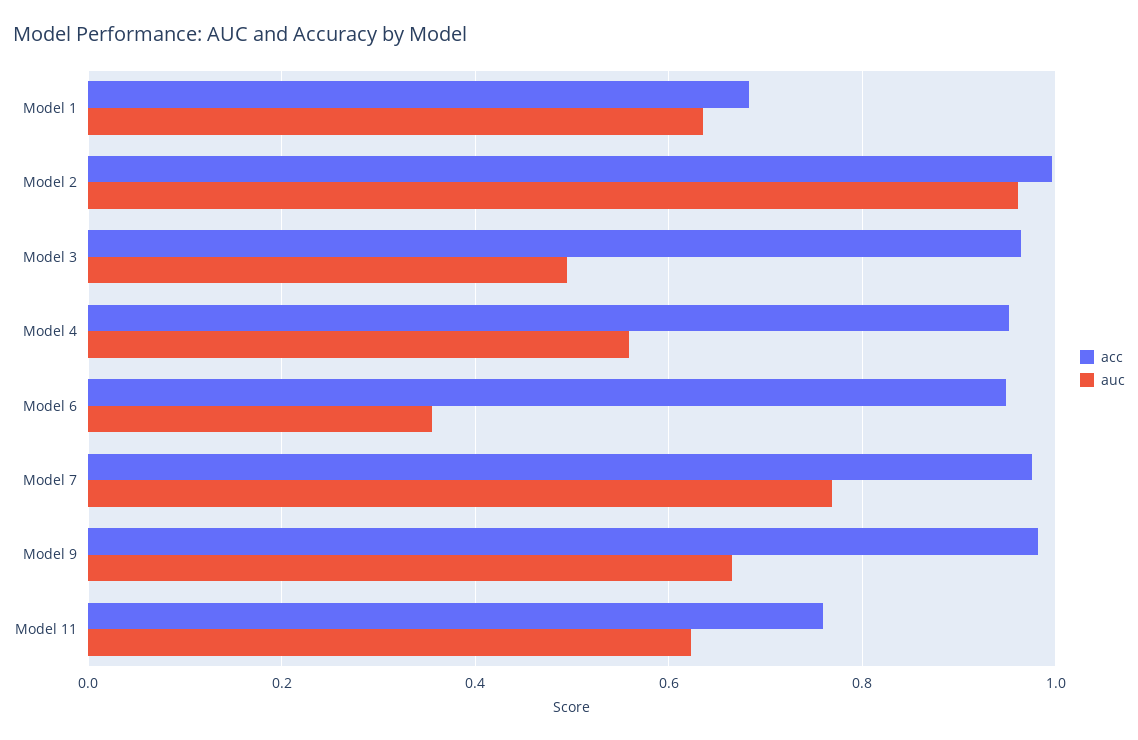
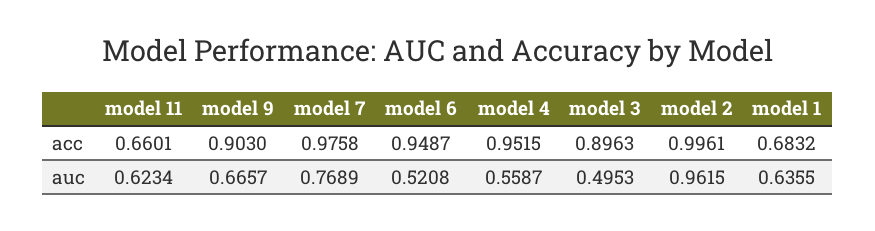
acc, Model 3: 0.96 -> 0.8963
auc, Model 6: 0.36 -> 0.5208
acc, Model 9: 0.98 -> 0.903
acc, Model 11: 0.76 -> 0.6601

